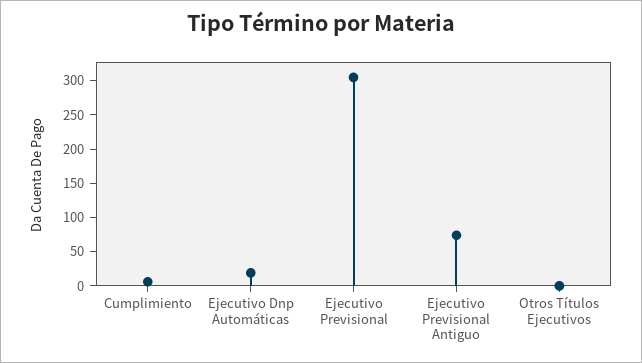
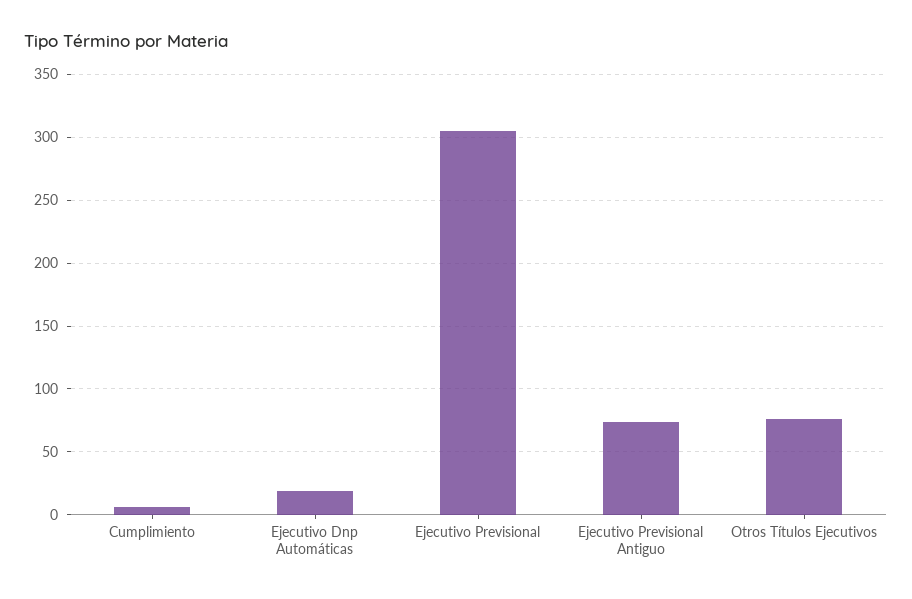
Otros Títulos Ejecutivos: 0 -> 75

